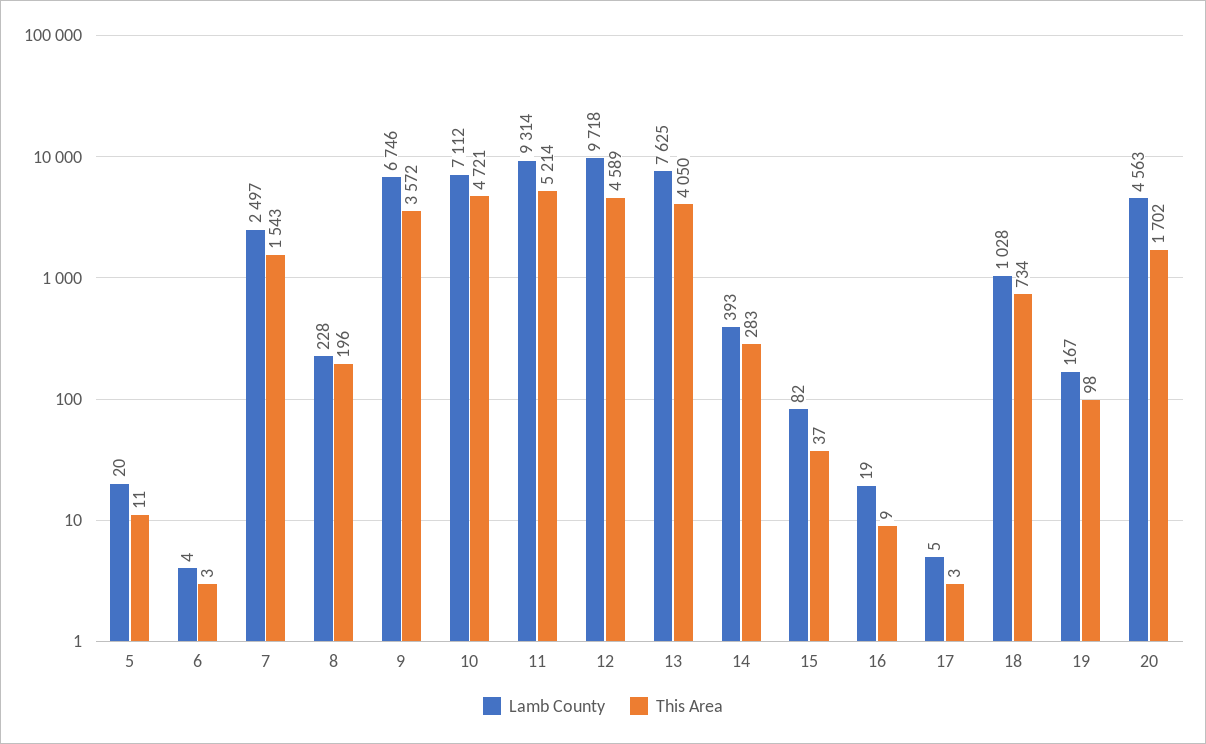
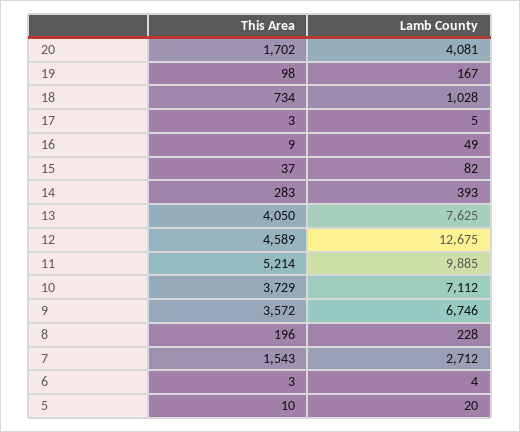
This Area, 5: 11 -> 10
Lamb County, 7: 2497 -> 2712
This Area, 10: 4721 -> 3729
Lamb County, 11: 9314 -> 9885
Lamb County, 12: 9718 -> 12675
Lamb County, 16: 19 -> 49
Lamb County, 20: 4563 -> 4081

